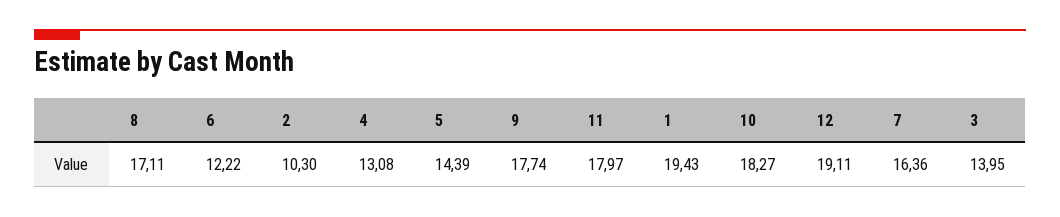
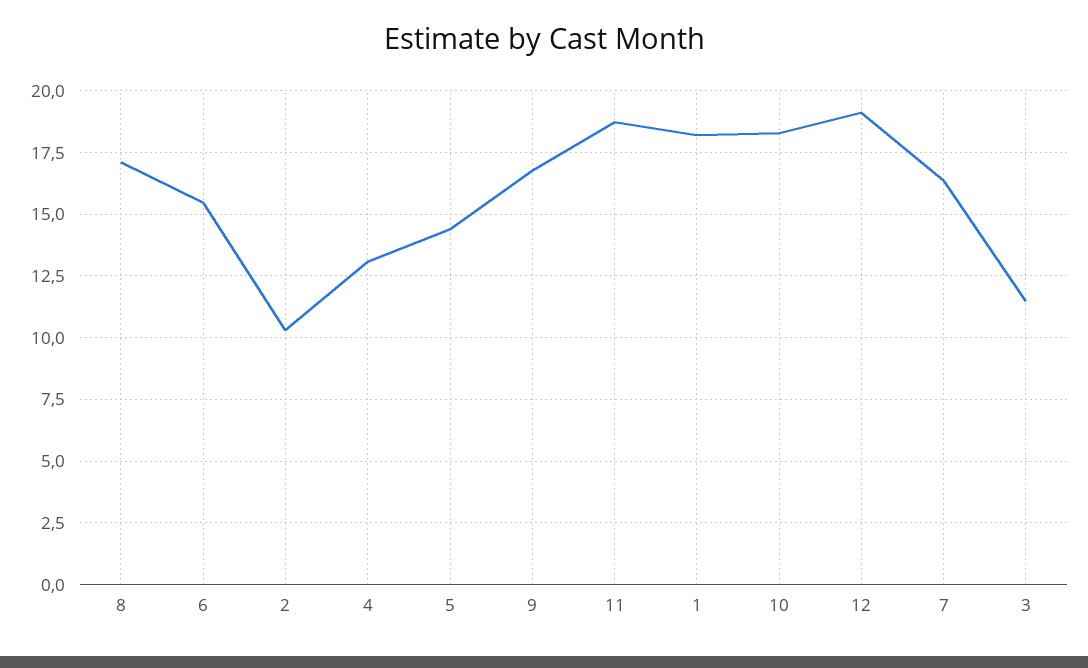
6: 12.22 -> 15.5
9: 17.74 -> 16.75
11: 17.97 -> 18.75
1: 19.43 -> 18.25
3: 13.95 -> 11.5

